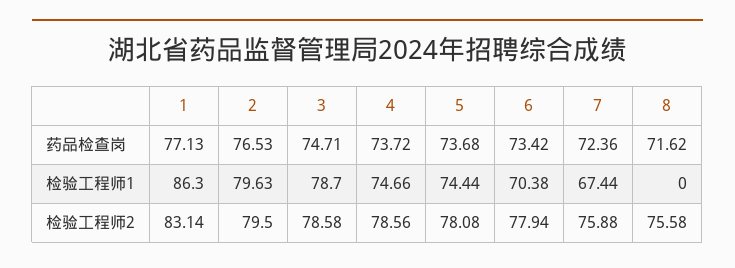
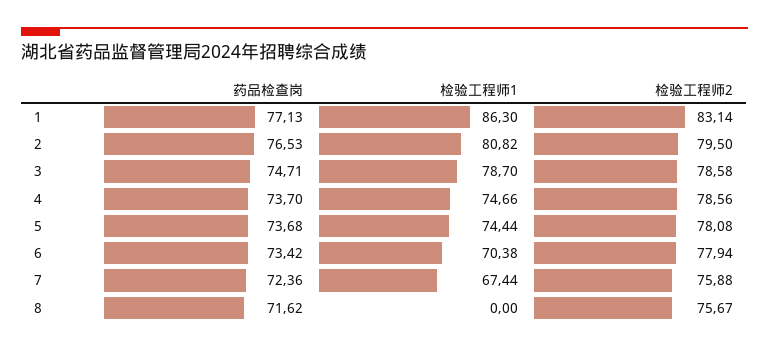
4, 药品检查岗: 73.72 -> 73.7
2, 检验工程师1: 79.63 -> 80.82
8, 检验工程师2: 75.58 -> 75.67

